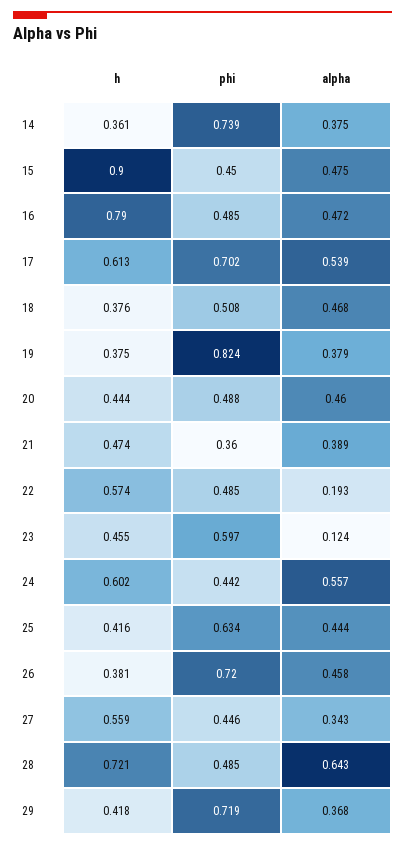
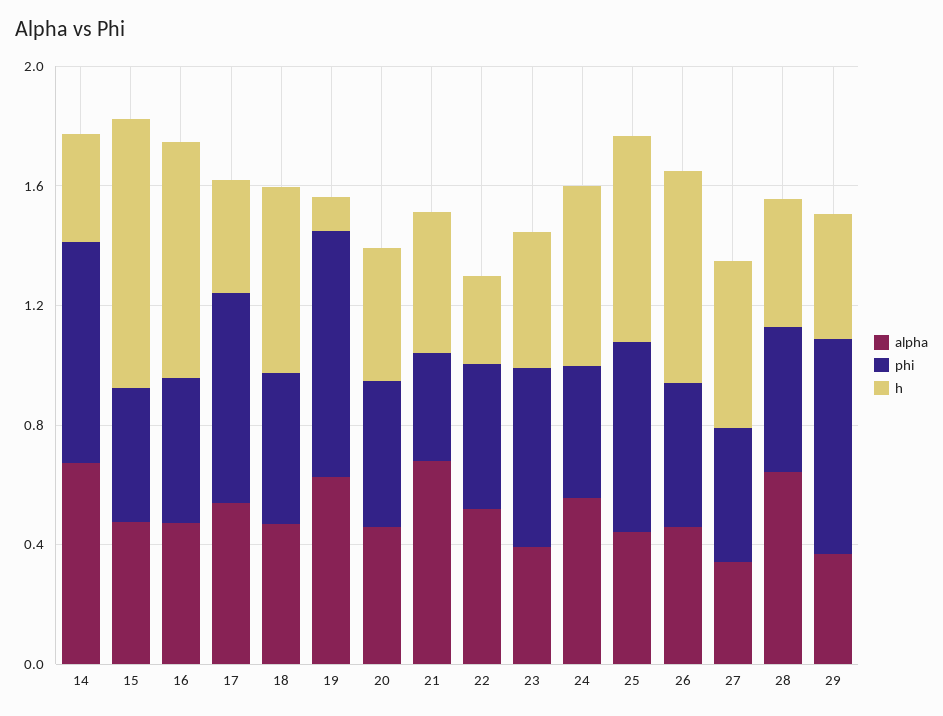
alpha, 14: 0.375 -> 0.7
h, 17: 0.613 -> 0.4
h, 18: 0.376 -> 0.6
h, 19: 0.375 -> 0.1
alpha, 19: 0.379 -> 0.6
alpha, 21: 0.389 -> 0.7
h, 22: 0.574 -> 0.3
alpha, 22: 0.193 -> 0.5
alpha, 23: 0.124 -> 0.4
h, 25: 0.416 -> 0.7
h, 26: 0.381 -> 0.7
phi, 26: 0.72 -> 0.5
h, 28: 0.721 -> 0.4

